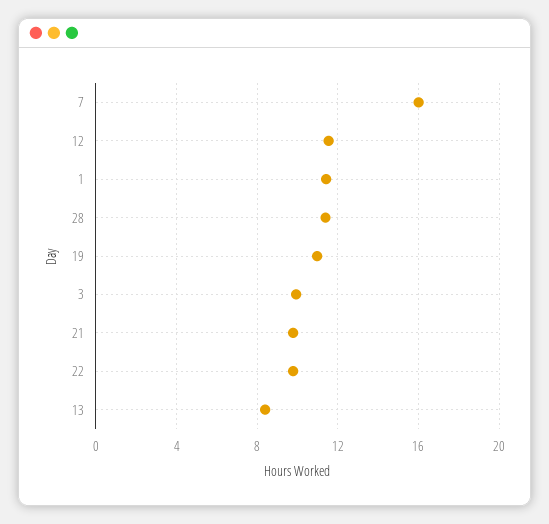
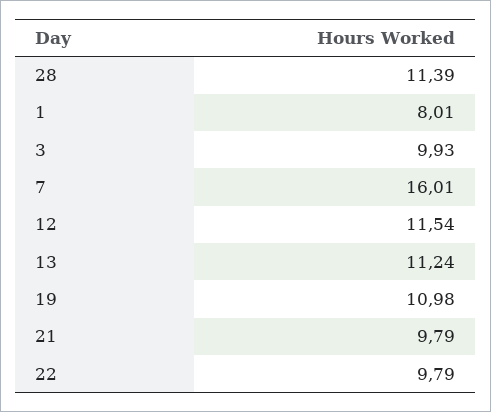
1: 11.5 -> 8.01
13: 8.5 -> 11.24

